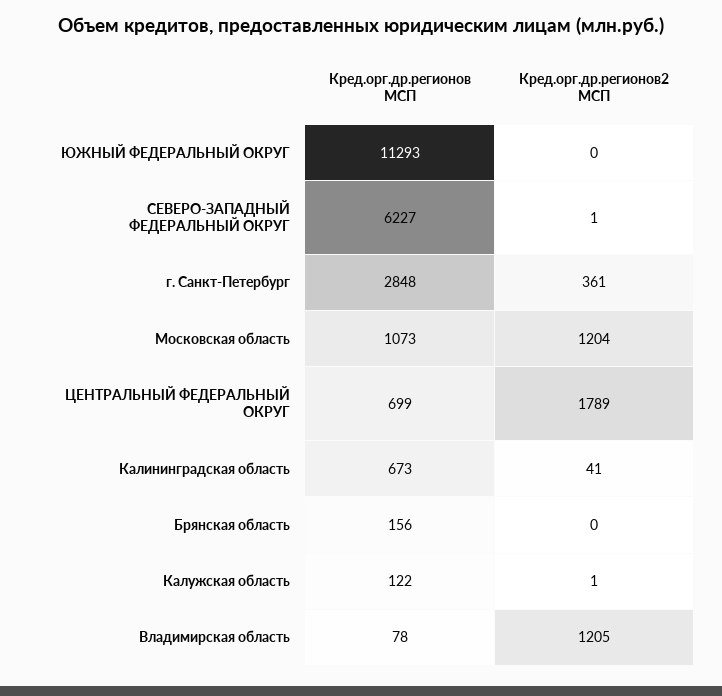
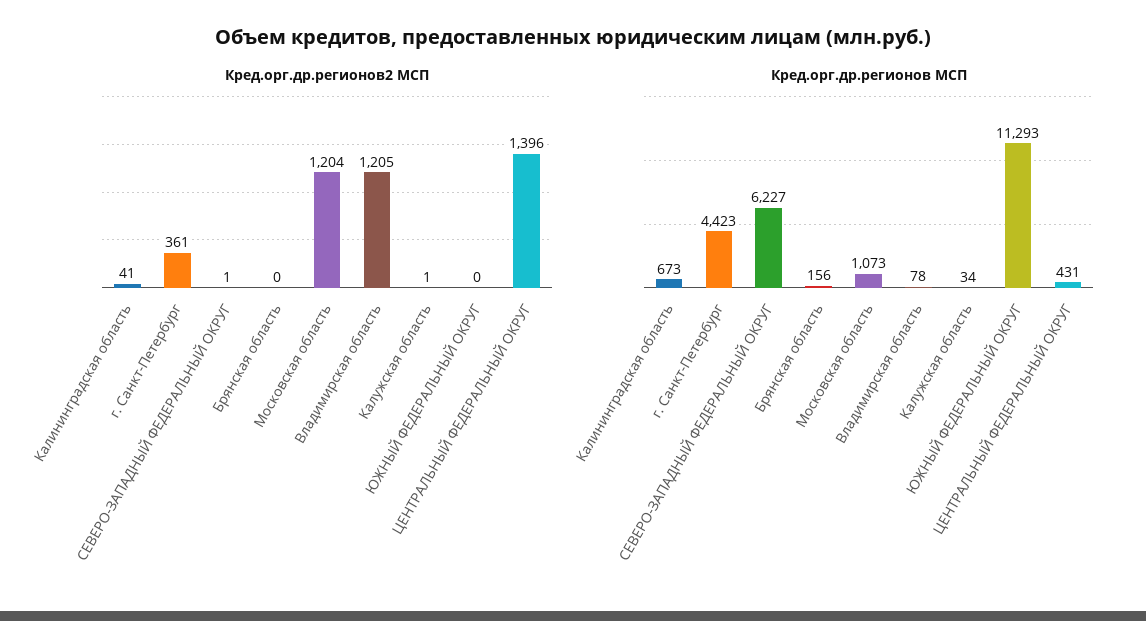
Кред.орг.др.регионов МСП, г. Санкт-Петербург: 2848 -> 4423
Кред.орг.др.регионов МСП, ЦЕНТРАЛЬНЫЙ ФЕДЕРАЛЬНЫЙ ОКРУГ: 699 -> 431
Кред.орг.др.регионов2 МСП, ЦЕНТРАЛЬНЫЙ ФЕДЕРАЛЬНЫЙ ОКРУГ: 1789 -> 1396
Кред.орг.др.регионов МСП, Калужская область: 122 -> 34

